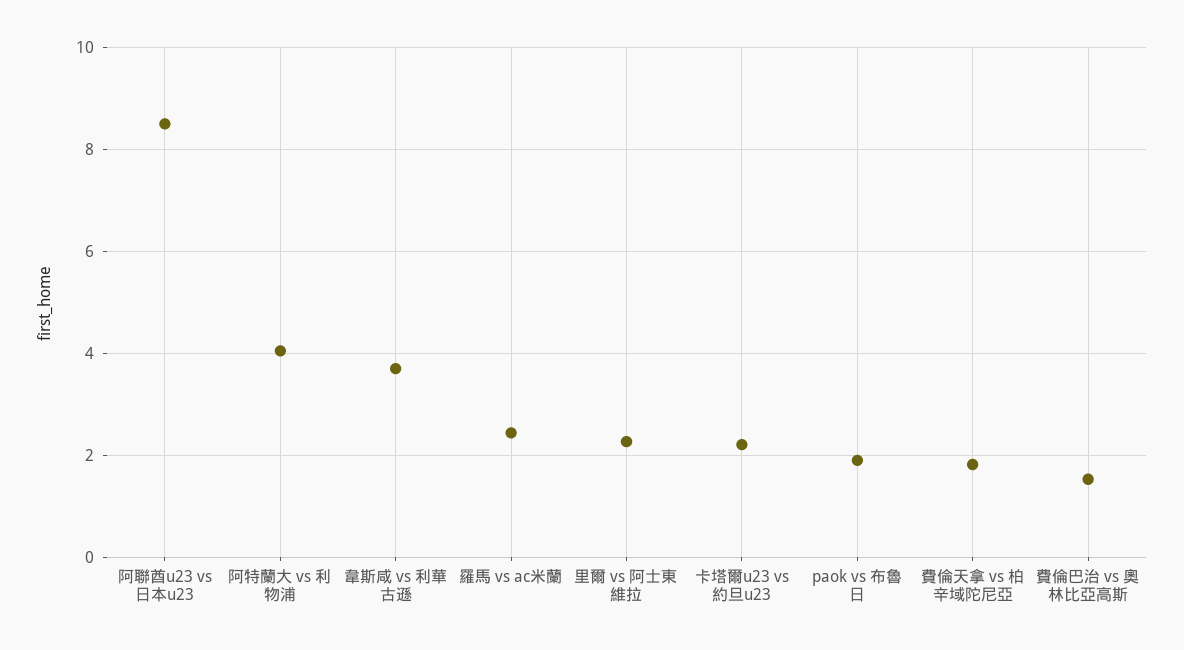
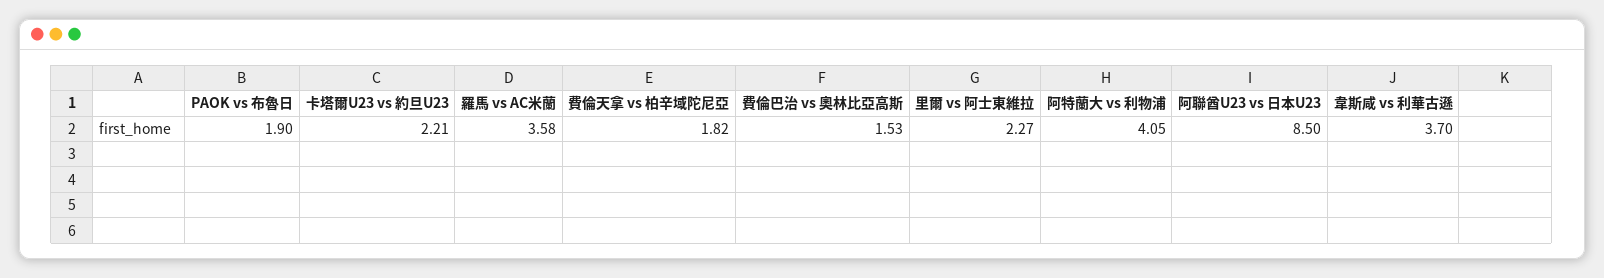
羅馬 vs ac米蘭: 2.4 -> 3.58

